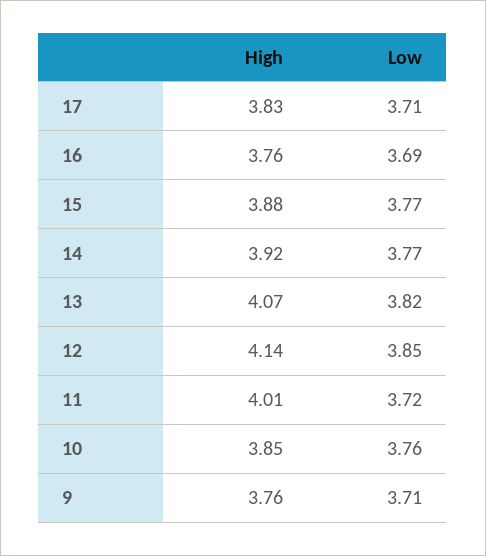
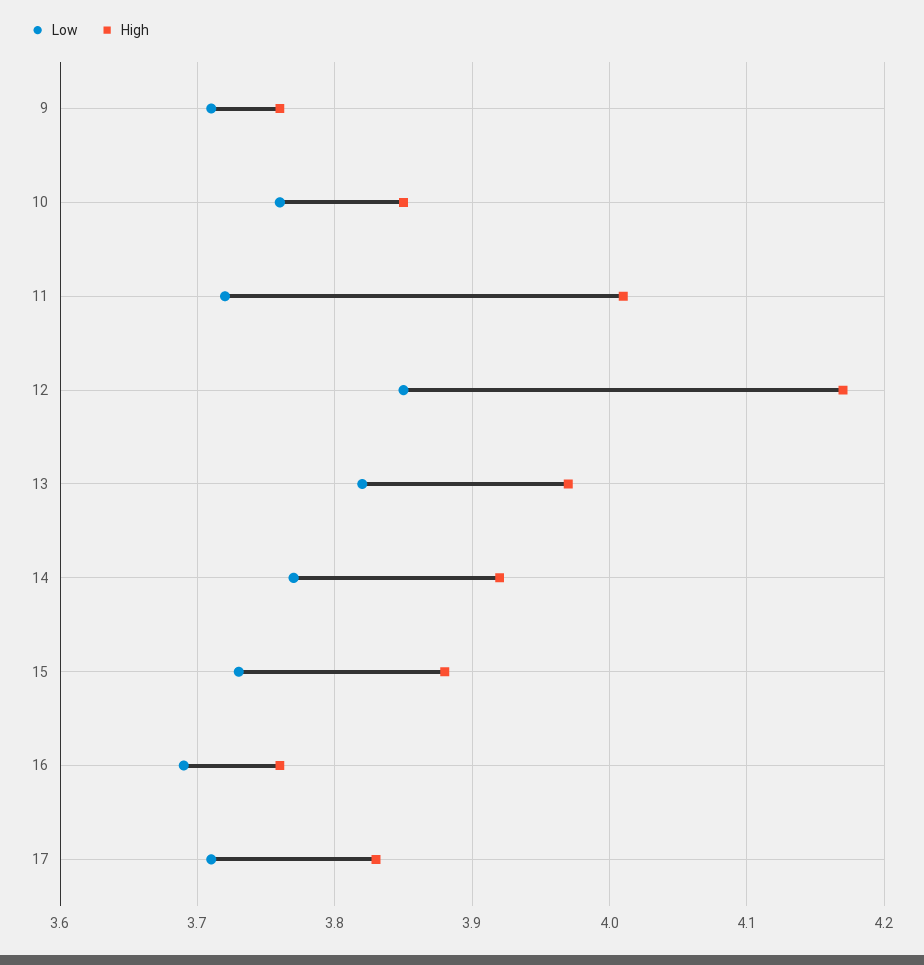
Low, 15: 3.77 -> 3.73
High, 13: 4.07 -> 3.97
High, 12: 4.14 -> 4.17

